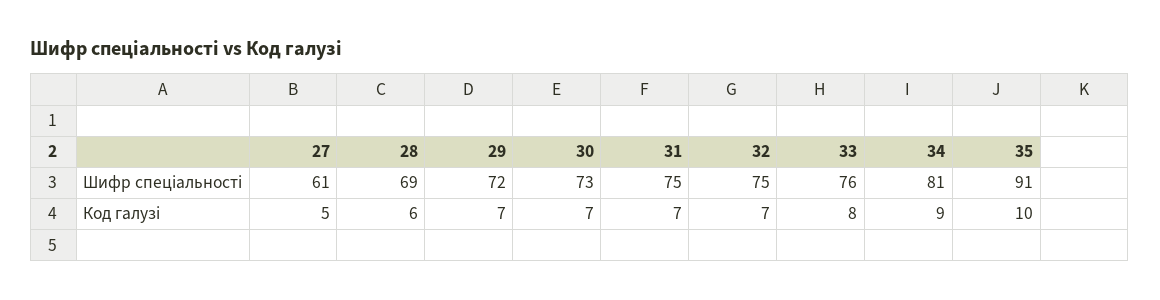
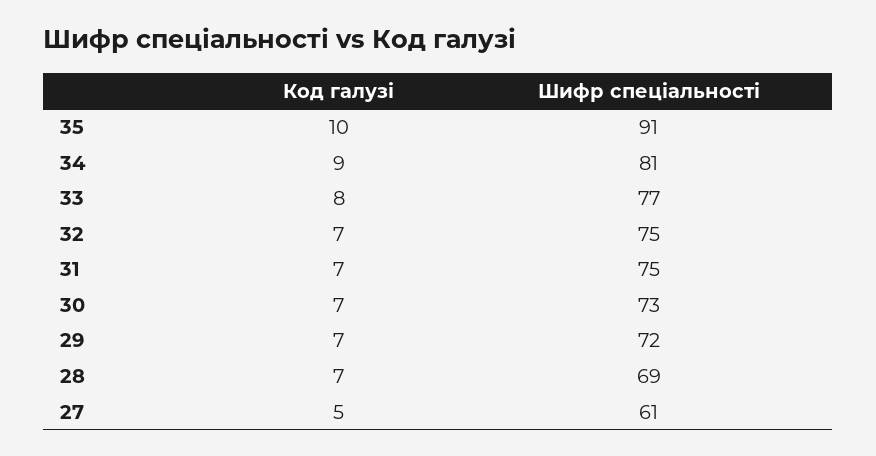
33, Шифр спеціальності: 76 -> 77
28, Код галузі: 6 -> 7

